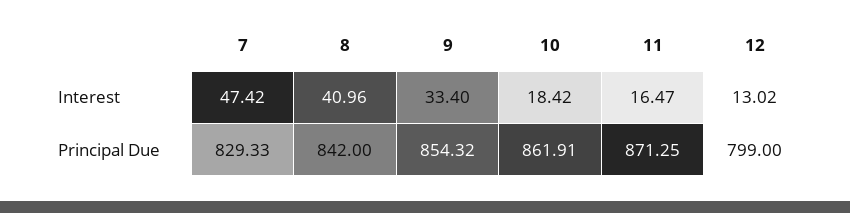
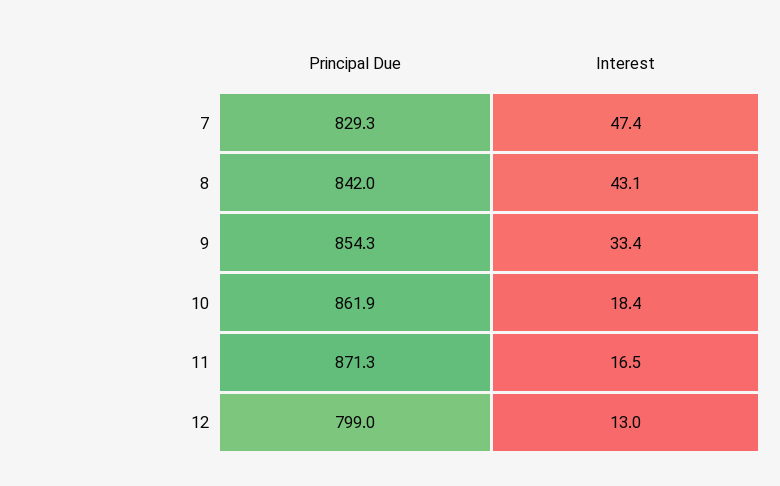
8, Interest: 40.96 -> 43.1

